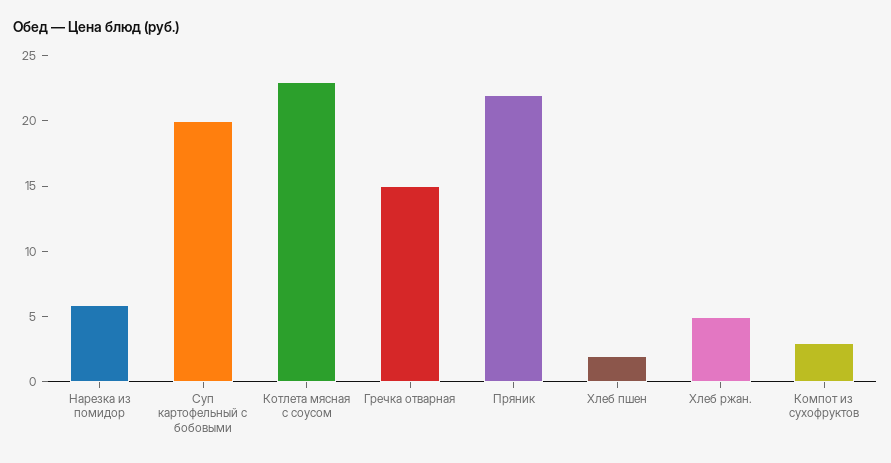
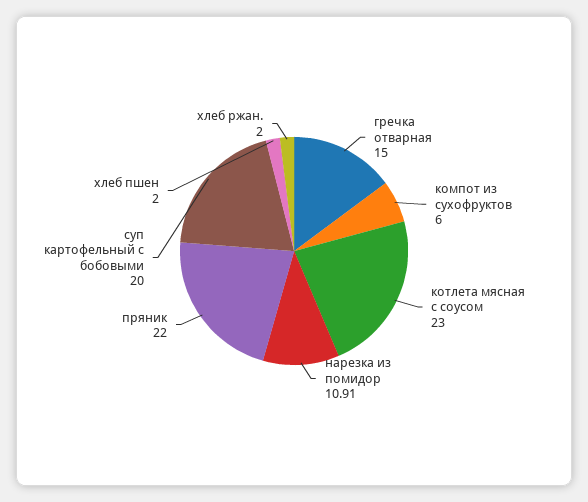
Нарезка из помидор: 6 -> 10.91
Хлеб ржан.: 5 -> 2
Компот из сухофруктов: 3 -> 6

